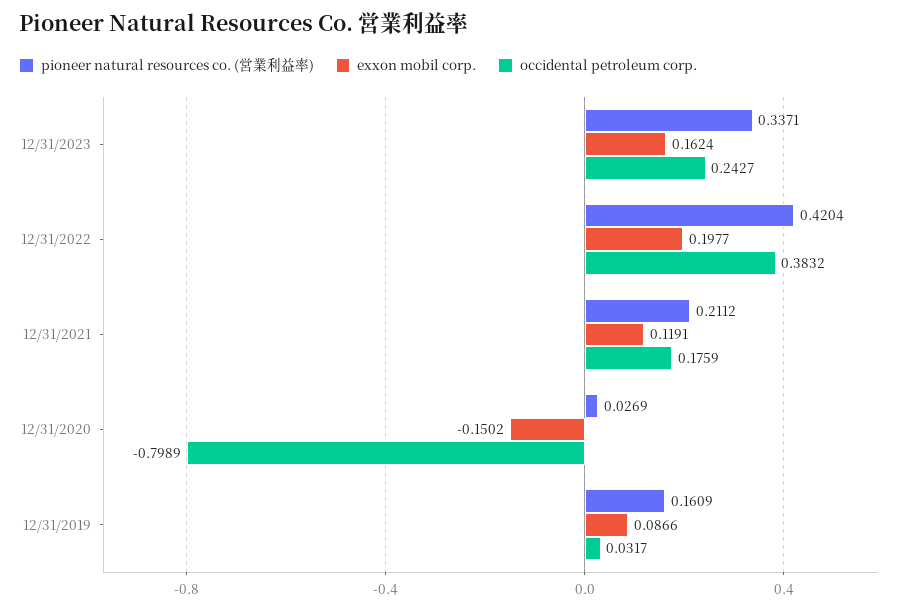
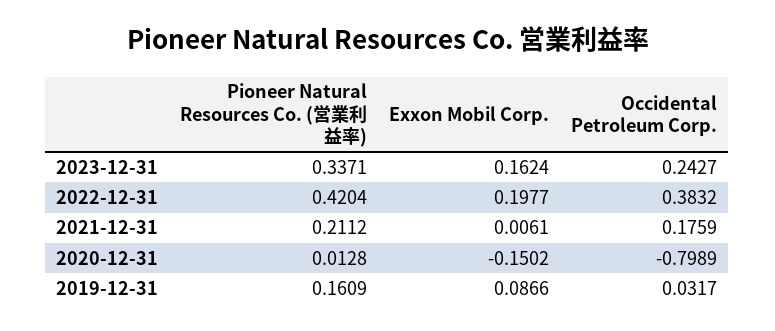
exxon mobil corp., 12/31/2021: 0.1191 -> 0.0061
pioneer natural resources co. (営業利益率), 12/31/2020: 0.0269 -> 0.0128

